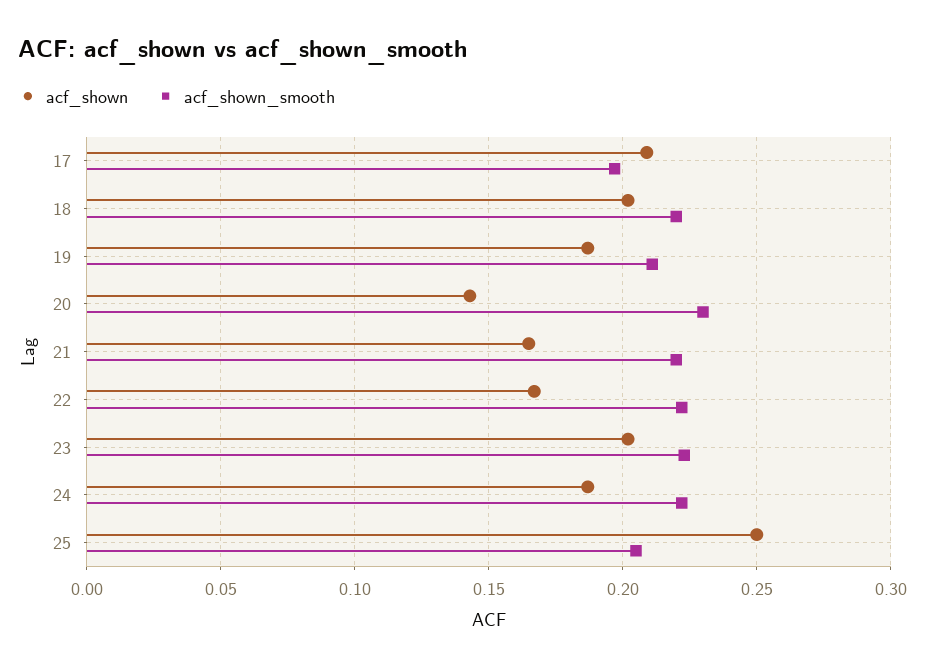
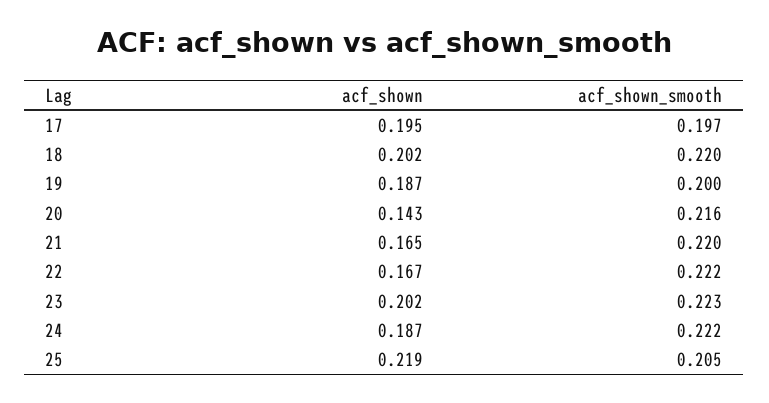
acf_shown, 17: 0.21 -> 0.195
acf_shown_smooth, 19: 0.21 -> 0.2
acf_shown_smooth, 20: 0.23 -> 0.216
acf_shown, 25: 0.25 -> 0.219

